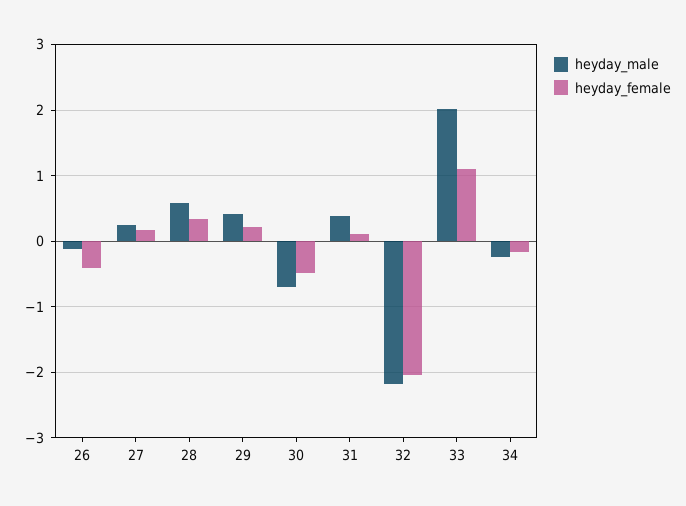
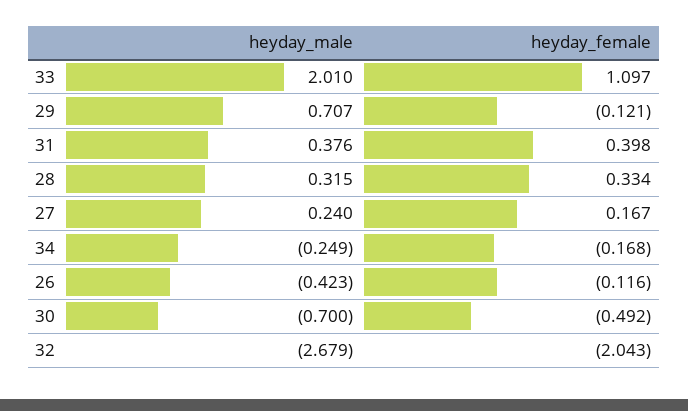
heyday_male, 26: -0.1 -> -0.423
heyday_female, 26: -0.4 -> -0.116
heyday_male, 28: 0.6 -> 0.315
heyday_male, 29: 0.4 -> 0.707
heyday_female, 29: 0.2 -> -0.121
heyday_female, 31: 0.1 -> 0.398
heyday_male, 32: -2.2 -> -2.679

